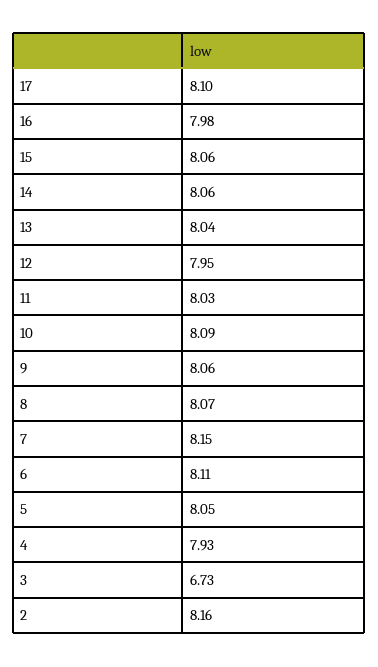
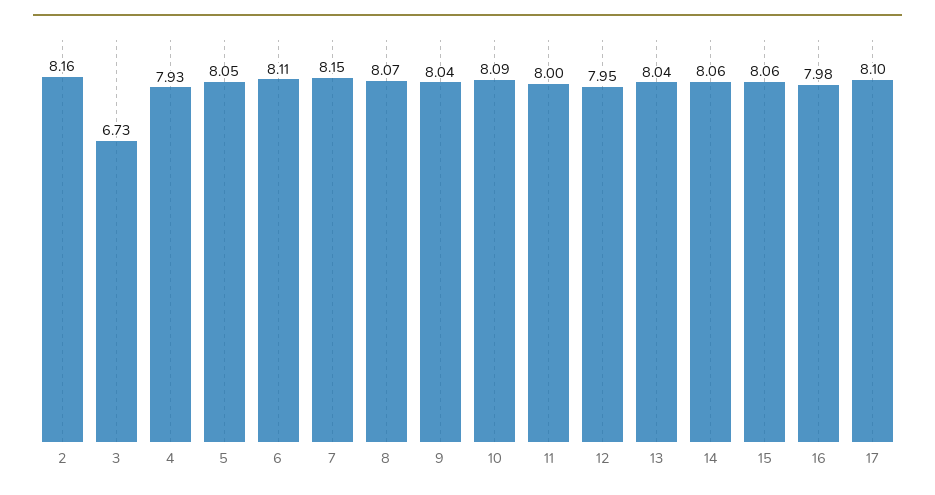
11: 8.03 -> 8
9: 8.06 -> 8.04

